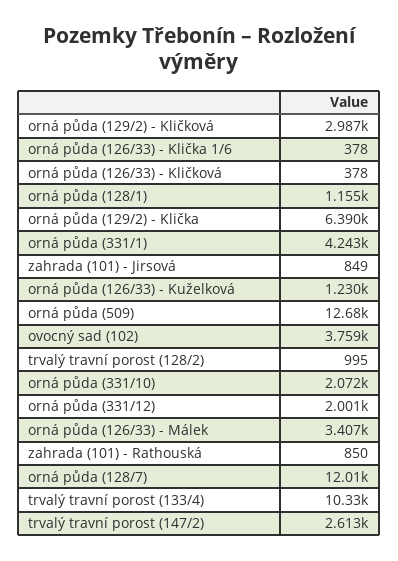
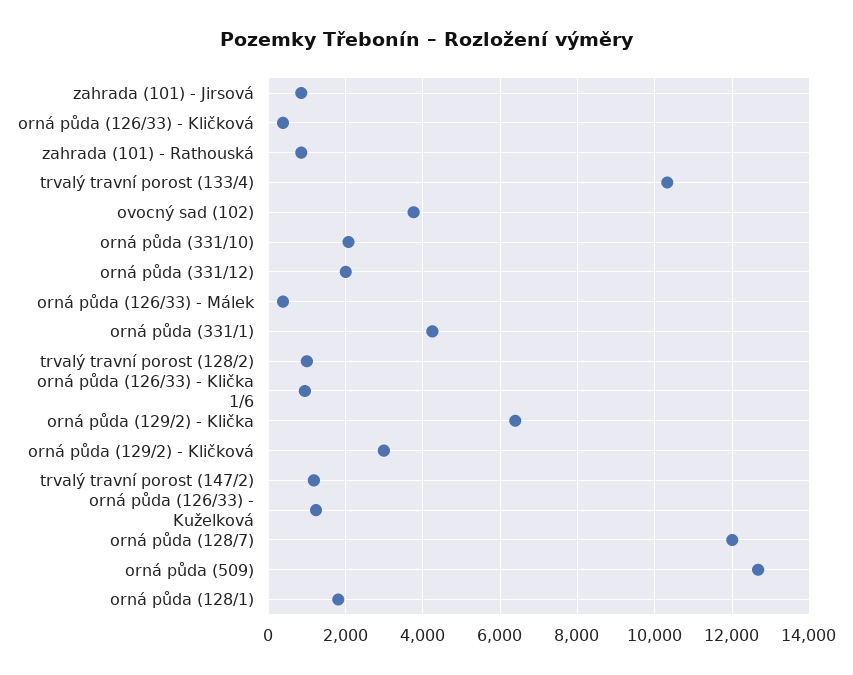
orná půda (126/33) - Klička 1/6: 378 -> 1000
orná půda (128/1): 1155 -> 1800
orná půda (126/33) - Málek: 3407 -> 400
trvalý travní porost (147/2): 2613 -> 1200

